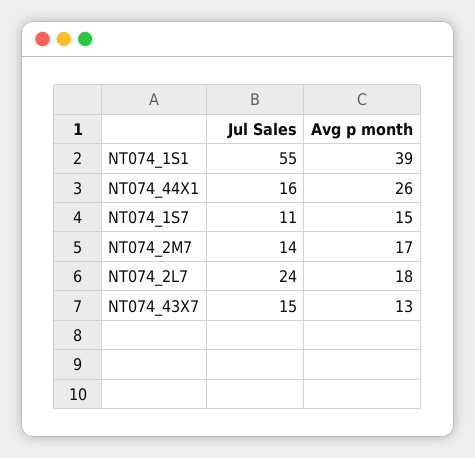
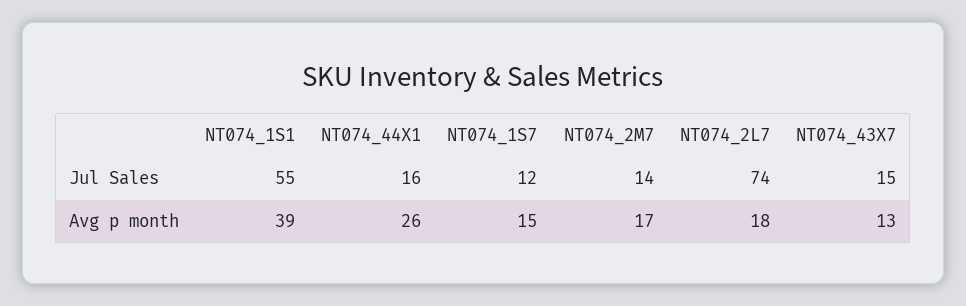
Jul Sales, NT074_1S7: 11 -> 12
Jul Sales, NT074_2L7: 24 -> 74

